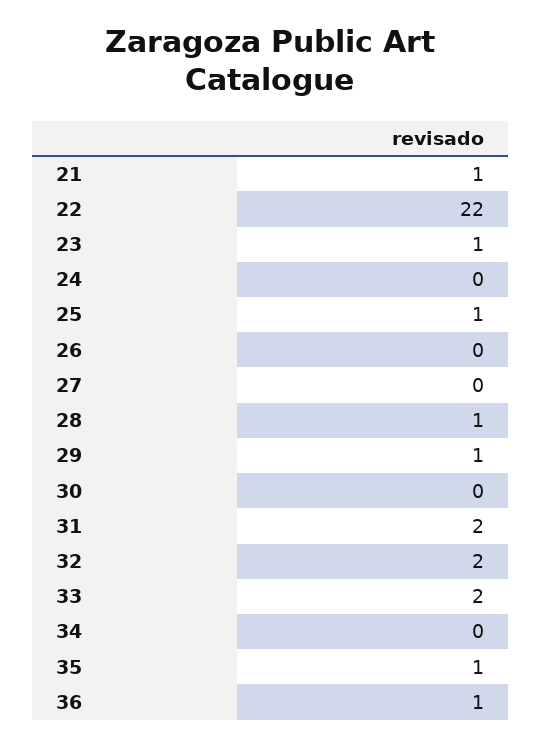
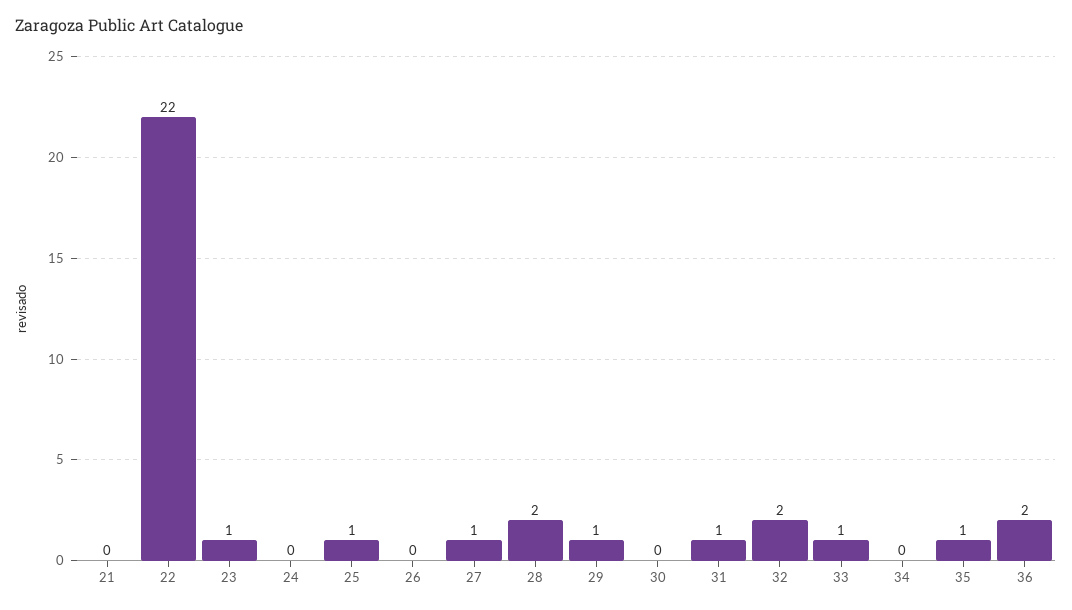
21: 1 -> 0
27: 0 -> 1
28: 1 -> 2
31: 2 -> 1
33: 2 -> 1
36: 1 -> 2

